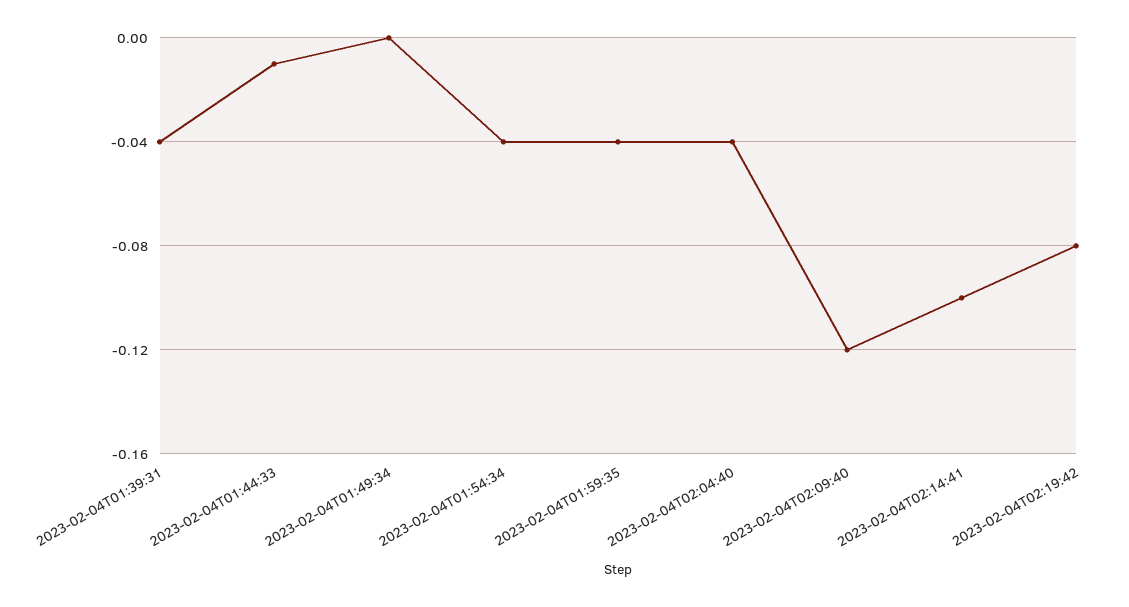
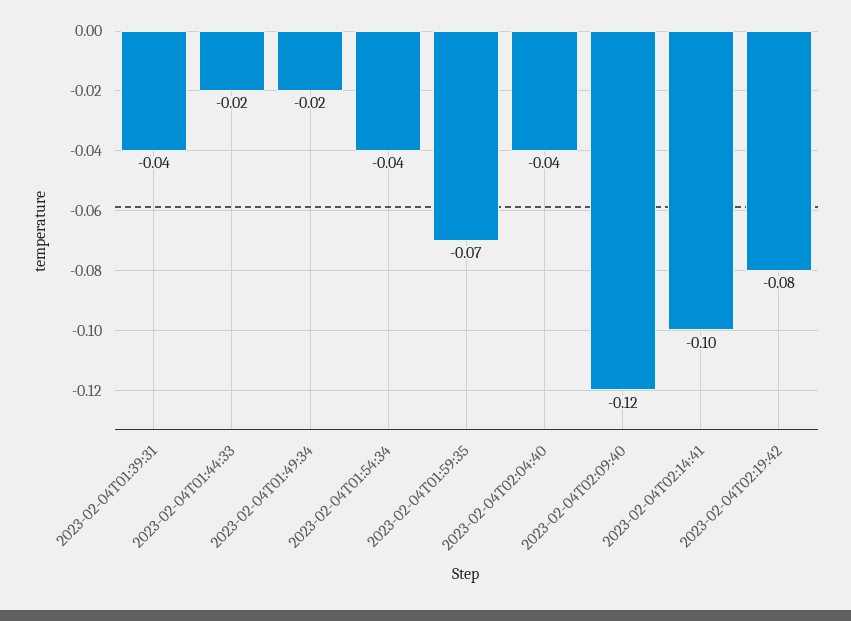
2023-02-04T01:44:33: -0.01 -> -0.02
2023-02-04T01:49:34: 0 -> -0.02
2023-02-04T01:59:35: -0.04 -> -0.07

